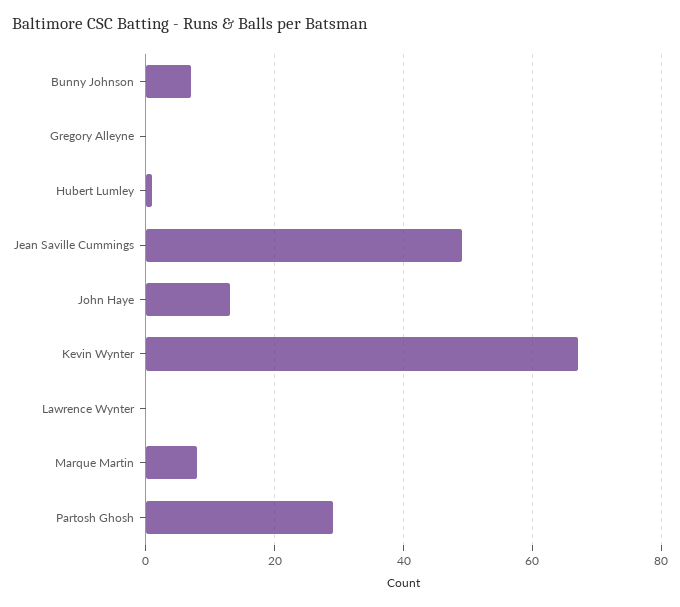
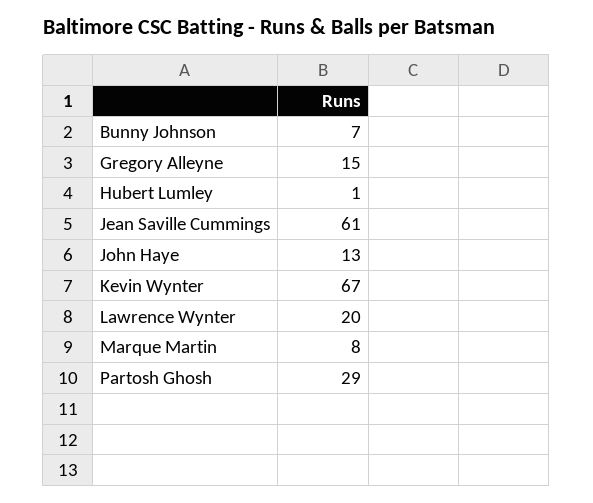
Gregory Alleyne: 0 -> 15
Jean Saville Cummings: 50 -> 61
Lawrence Wynter: 0 -> 20

